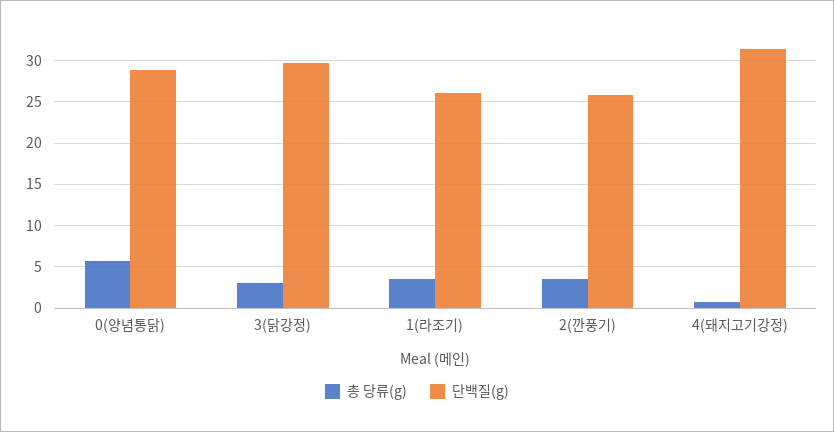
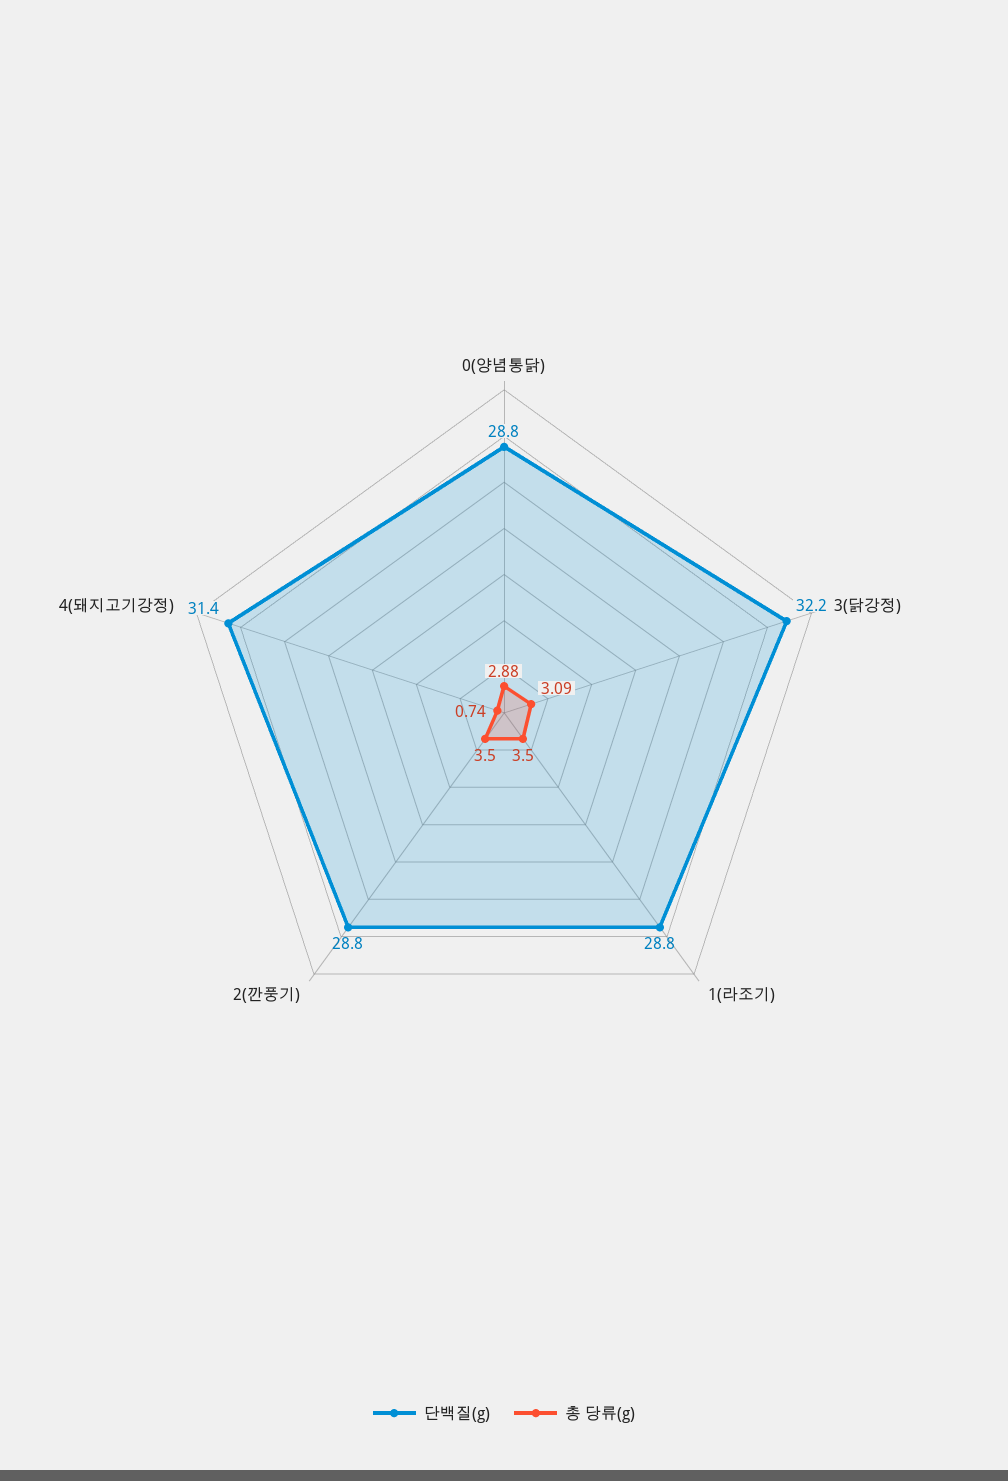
총 당류(g), 0(양념통닭): 6 -> 2.88
단백질(g), 3(닭강정): 30 -> 32.2
단백질(g), 1(라조기): 26 -> 28.8
단백질(g), 2(깐풍기): 26 -> 28.8

